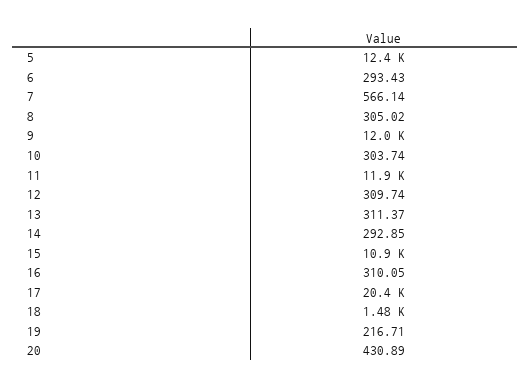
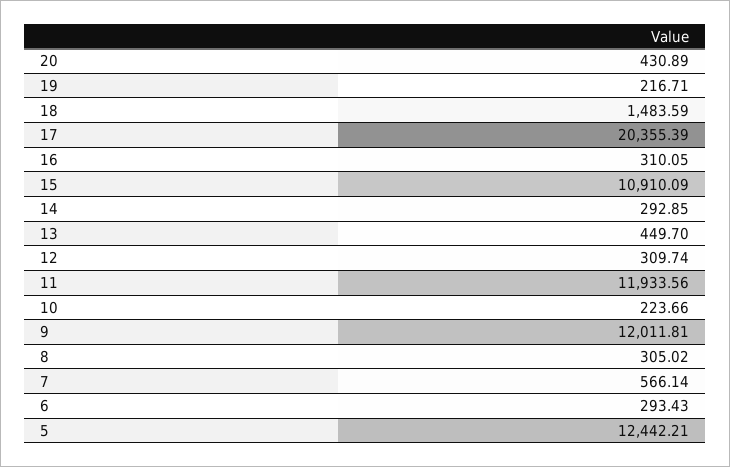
10: 303.74 -> 223.66
13: 311.37 -> 449.7

